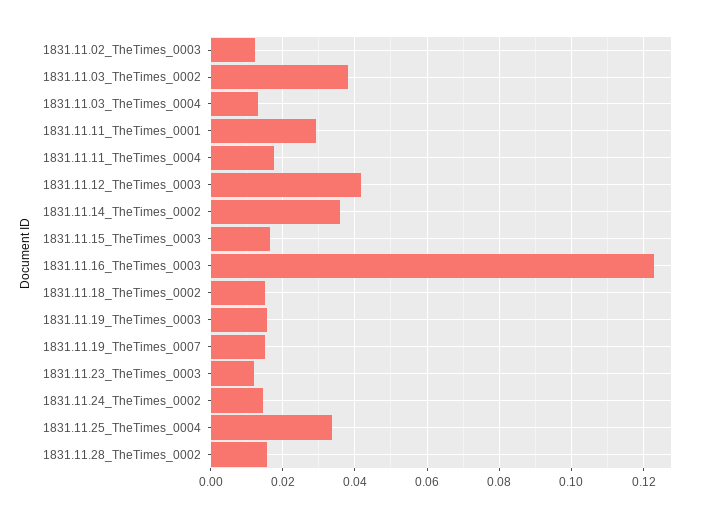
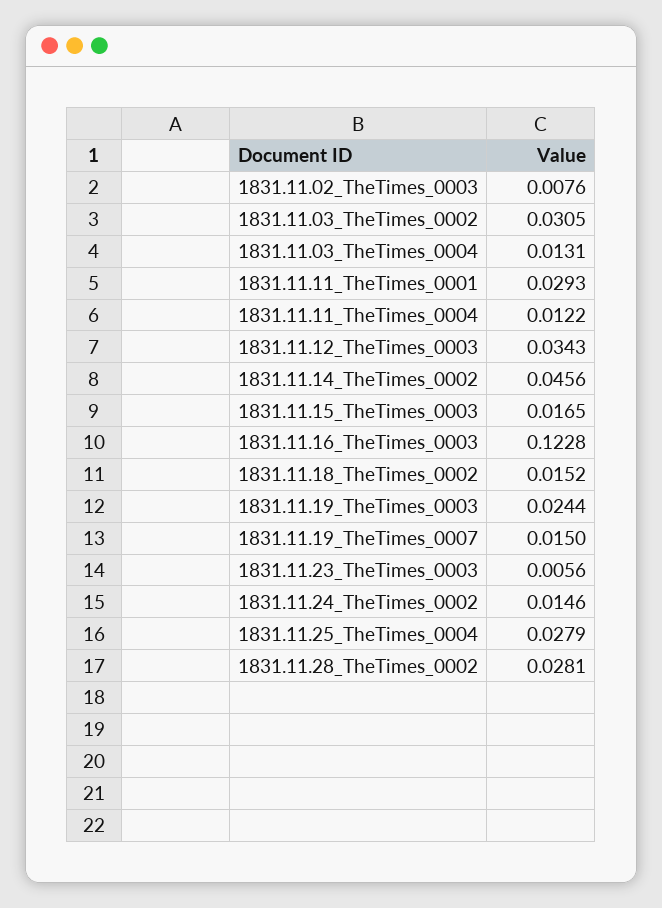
1831.11.02_TheTimes_0003: 0.012 -> 0.0076
1831.11.03_TheTimes_0002: 0.038 -> 0.0305
1831.11.11_TheTimes_0004: 0.018 -> 0.0122
1831.11.12_TheTimes_0003: 0.042 -> 0.0343
1831.11.14_TheTimes_0002: 0.036 -> 0.0456
1831.11.19_TheTimes_0003: 0.016 -> 0.0244
1831.11.23_TheTimes_0003: 0.012 -> 0.0056
1831.11.25_TheTimes_0004: 0.034 -> 0.0279
1831.11.28_TheTimes_0002: 0.016 -> 0.0281

